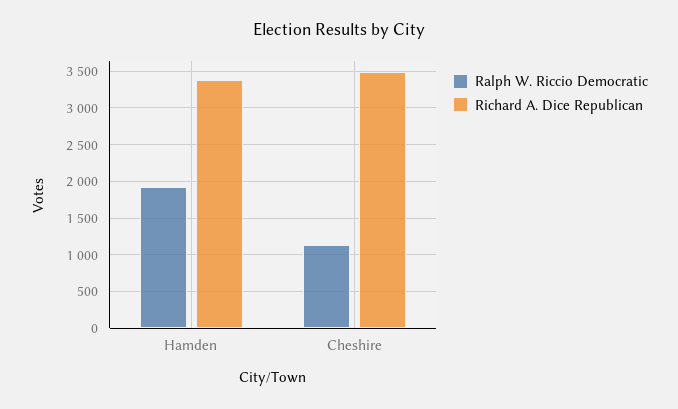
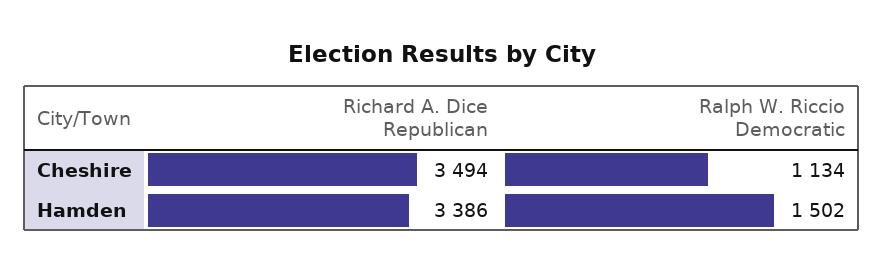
Ralph W. Riccio Democratic, Hamden: 1900 -> 1502

